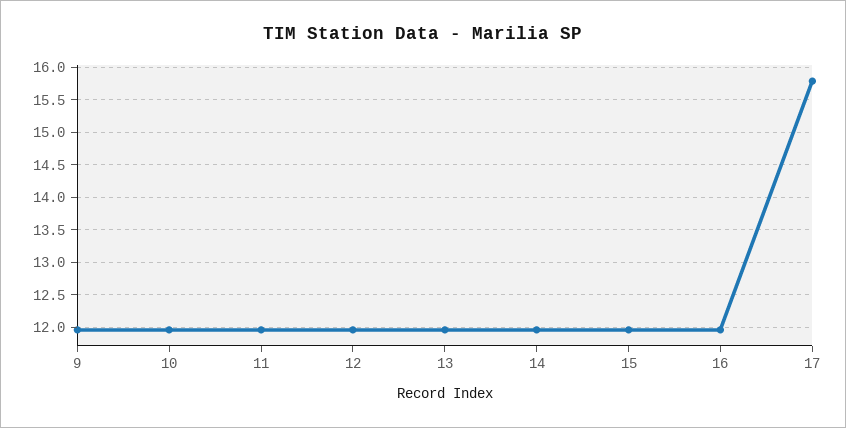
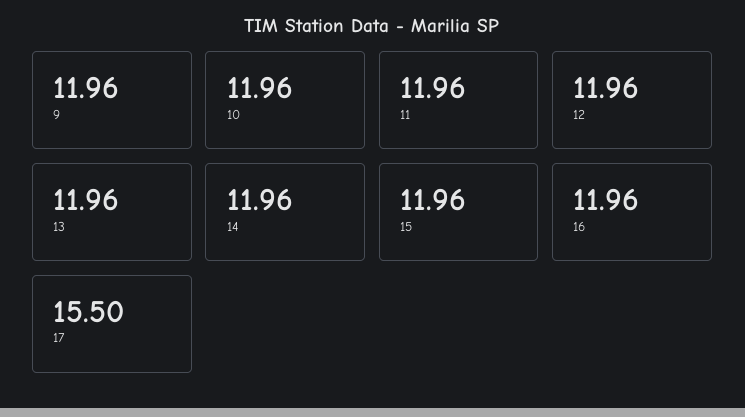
17: 15.8 -> 15.5

